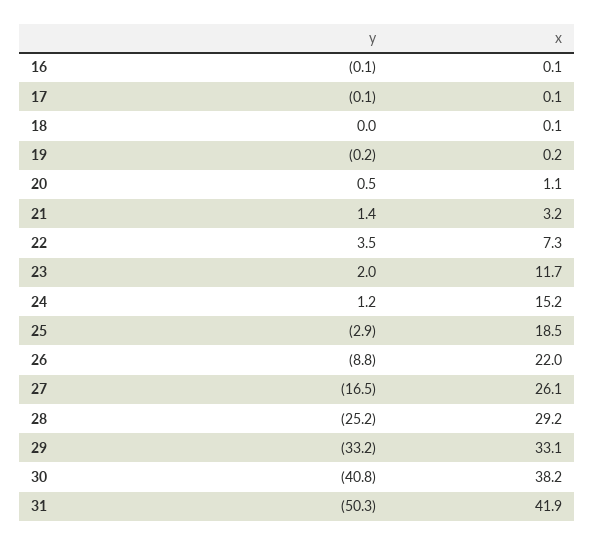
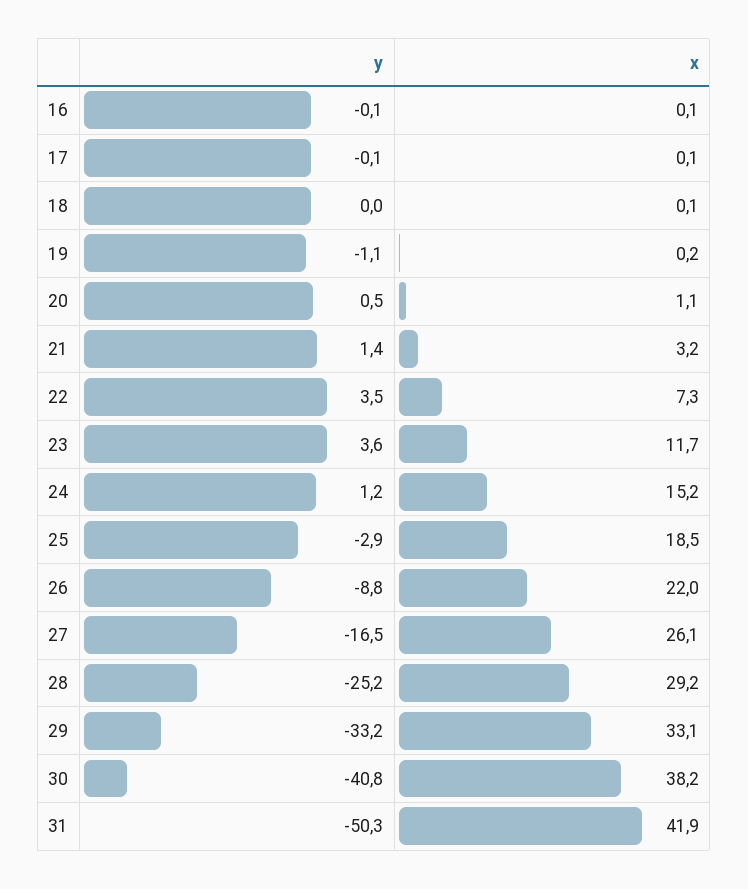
y, 19: -0.2 -> -1.1
y, 23: 2 -> 3.6

